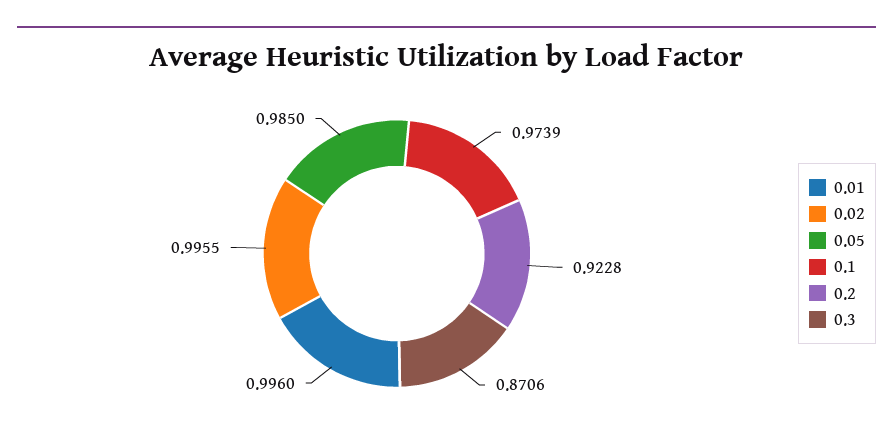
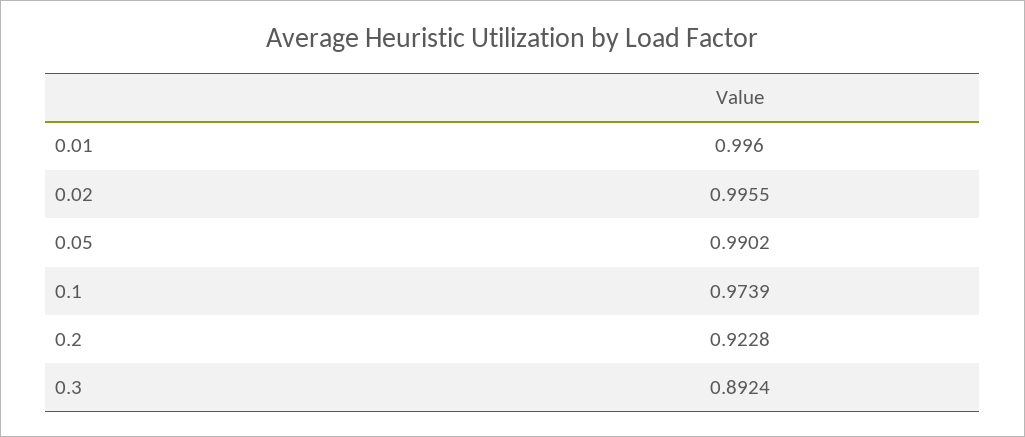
0.05: 0.985 -> 0.9902
0.3: 0.8706 -> 0.8924

